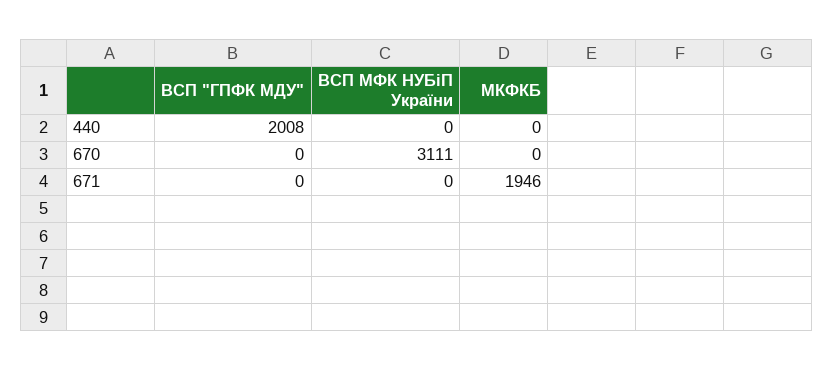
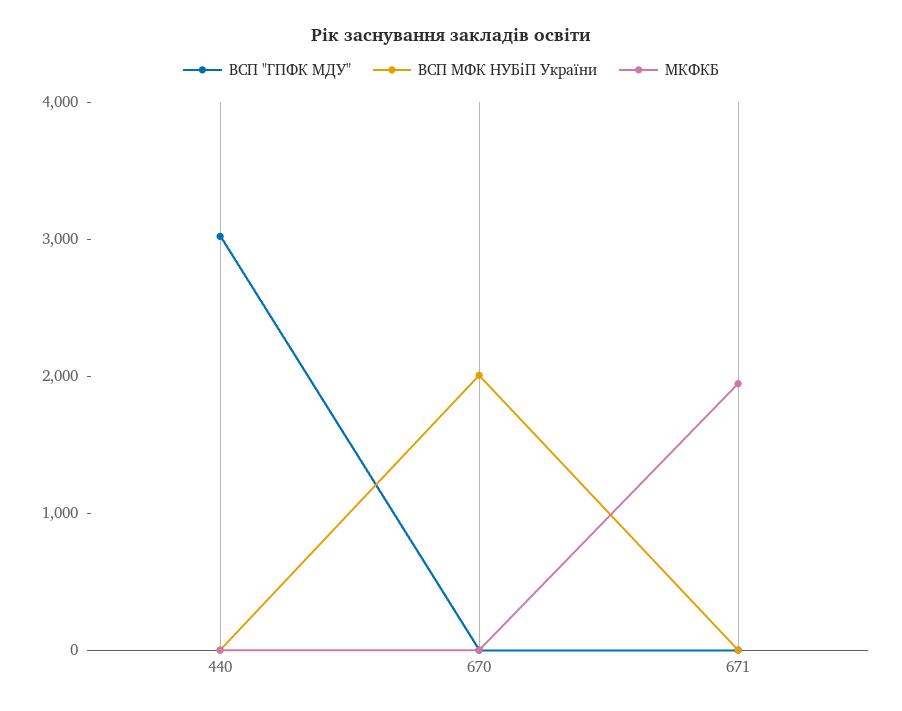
ВСП "ГПФК МДУ", 440: 2008 -> 3000
ВСП МФК НУБіП України, 670: 3111 -> 2000

